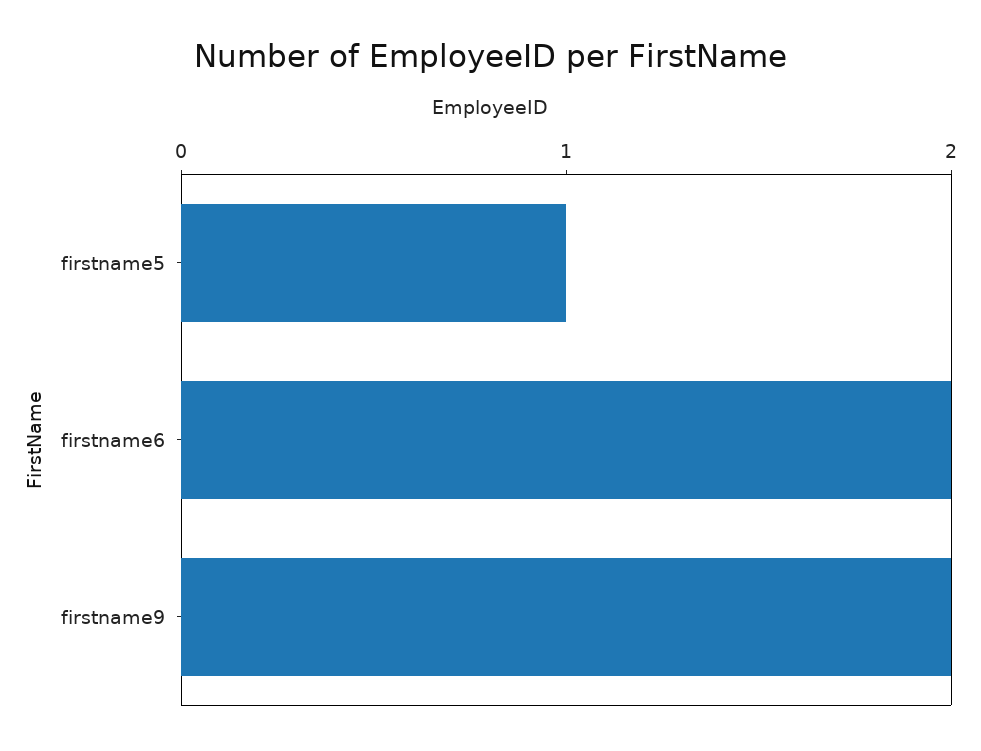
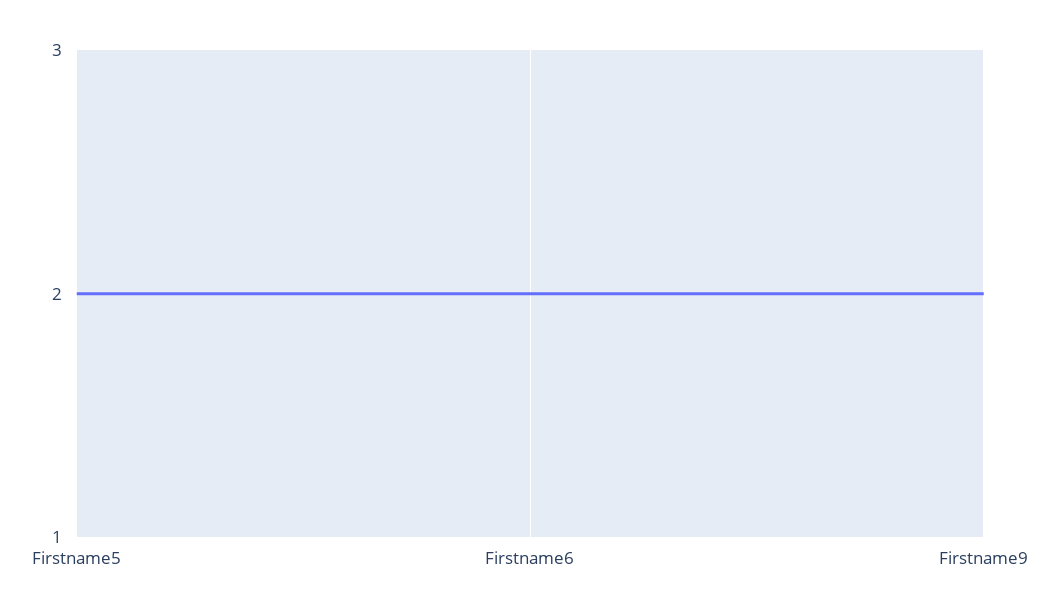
firstname5: 1 -> 2

